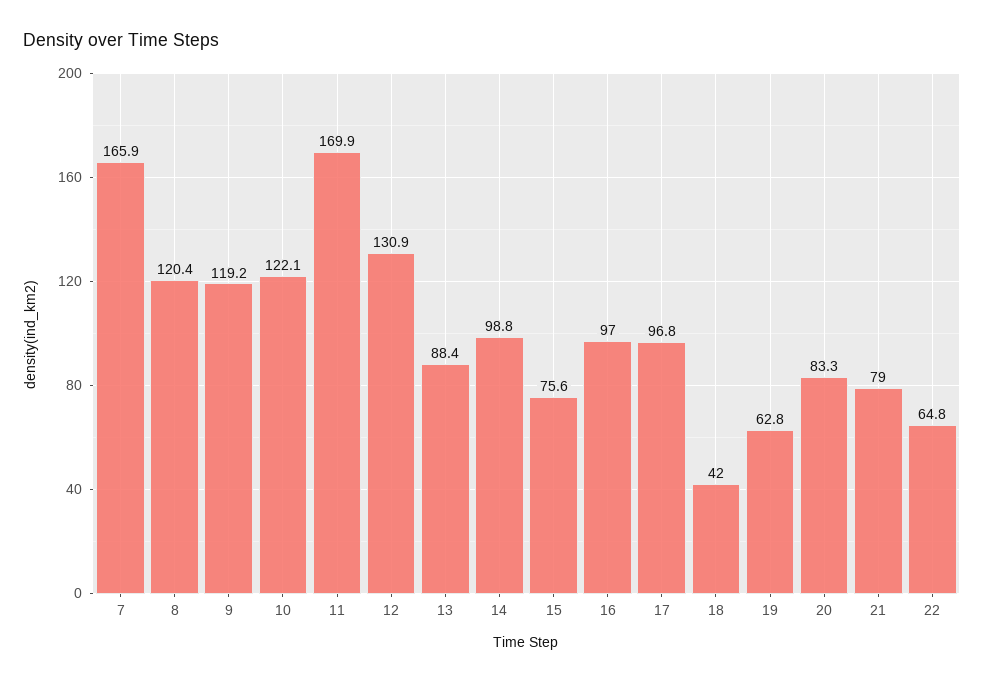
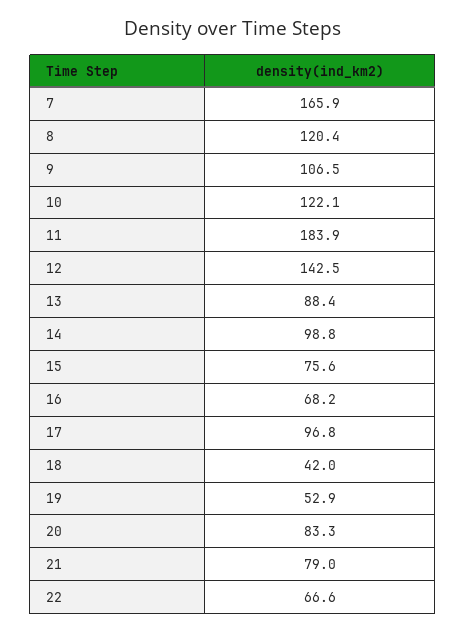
9: 119.2 -> 106.5
11: 169.9 -> 183.9
12: 130.9 -> 142.5
16: 97 -> 68.2
19: 62.8 -> 52.9
22: 64.8 -> 66.6

